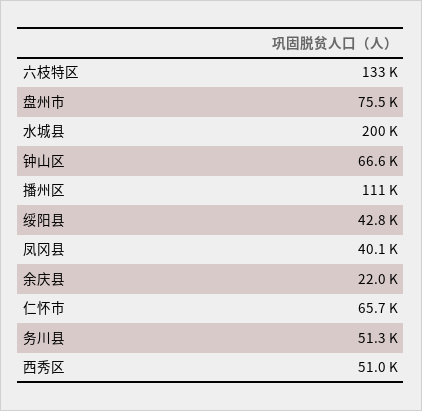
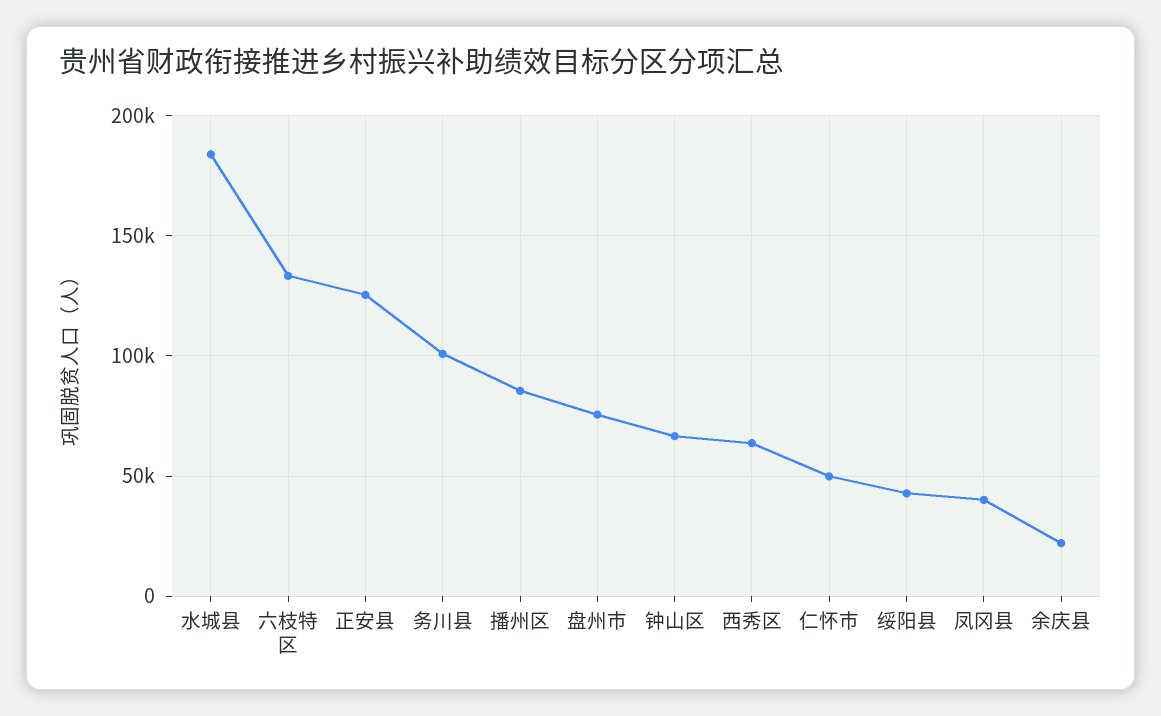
水城县: 200000 -> 185000
播州区: 111000 -> 85000
仁怀市: 65700 -> 50000
务川县: 51300 -> 100000
西秀区: 51000 -> 65000
正安县: none -> 125000

